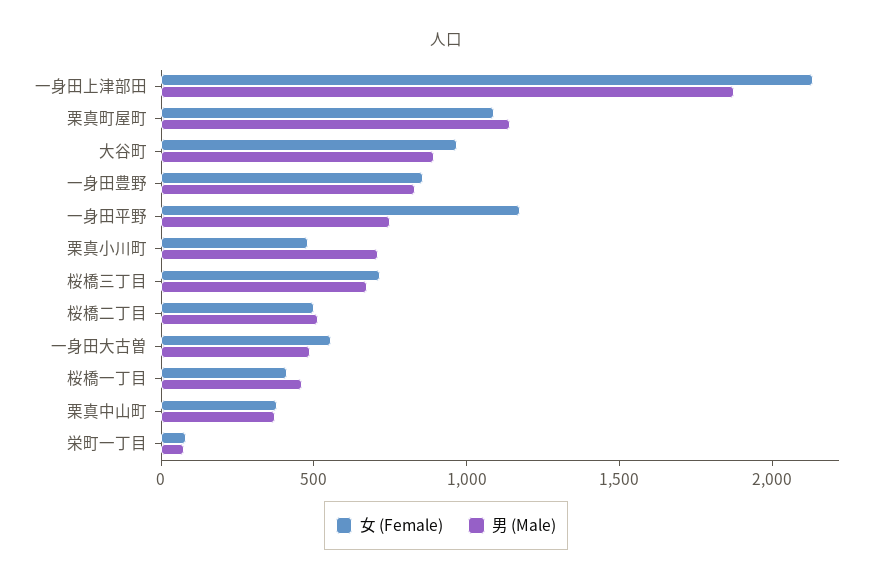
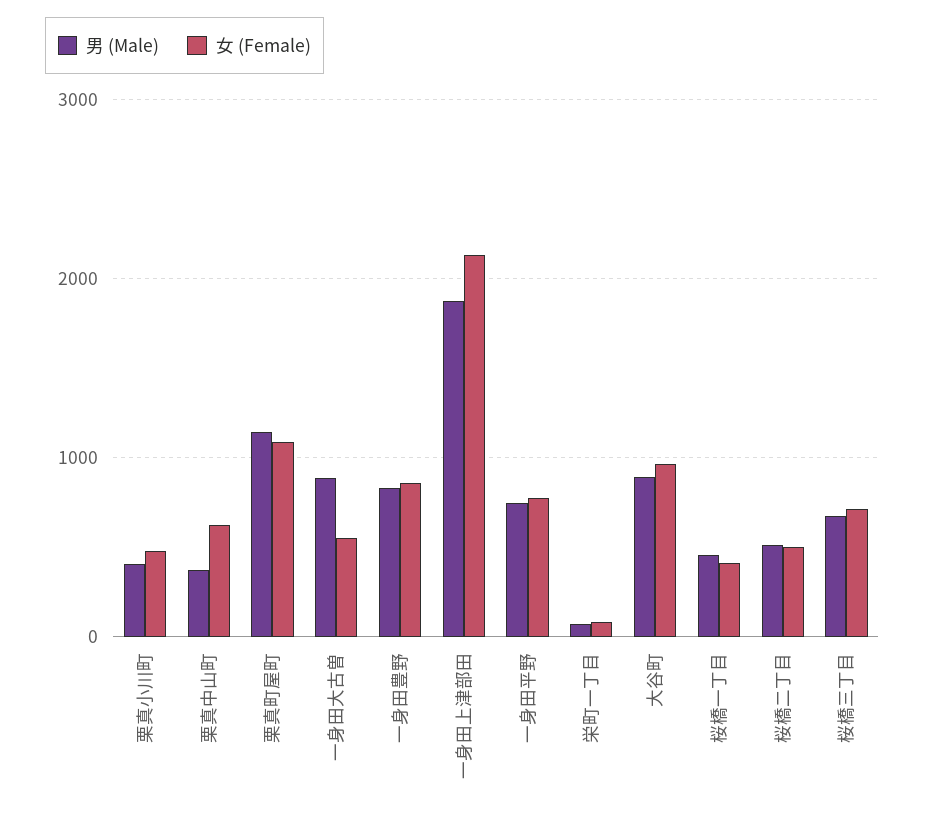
女 (Female), 一身田平野: 1200 -> 800
男 (Male), 栗真小川町: 700 -> 400
男 (Male), 一身田大古曽: 500 -> 900
女 (Female), 栗真中山町: 400 -> 600

